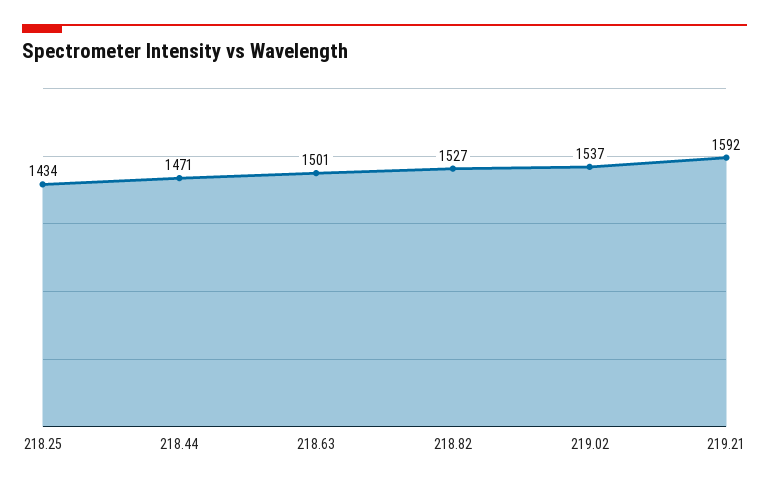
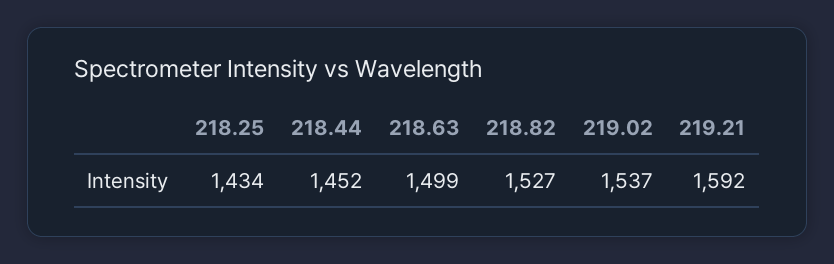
218.44: 1471 -> 1452
218.63: 1501 -> 1499

